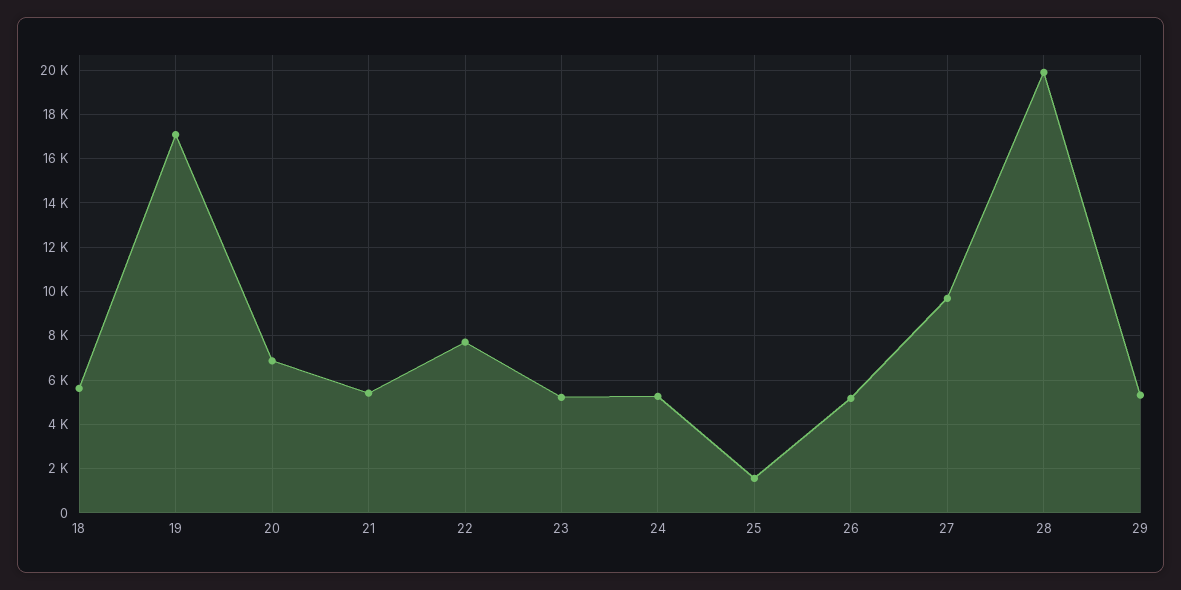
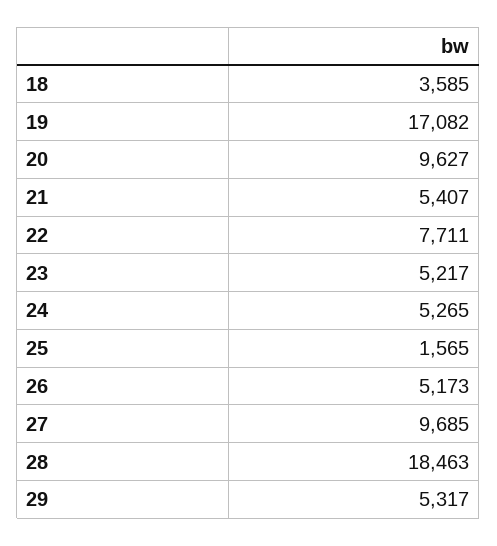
18: 5500 -> 3585
20: 7000 -> 9627
28: 20000 -> 18463

